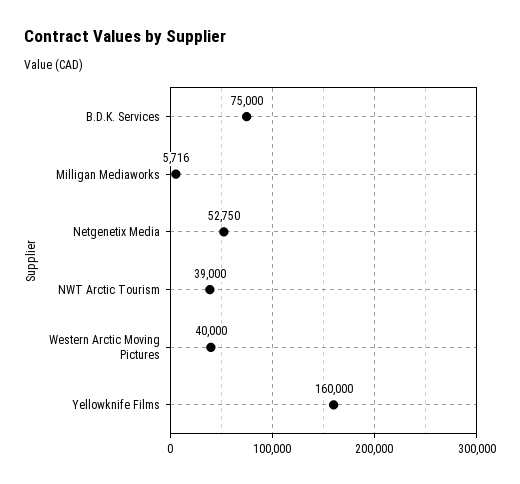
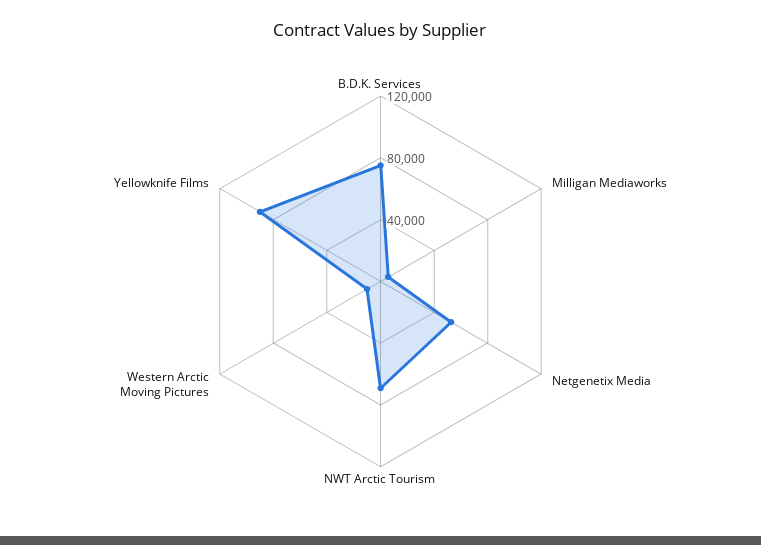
NWT Arctic Tourism: 39000 -> 70000
Western Arctic Moving Pictures: 40000 -> 10000
Yellowknife Films: 160000 -> 90000

